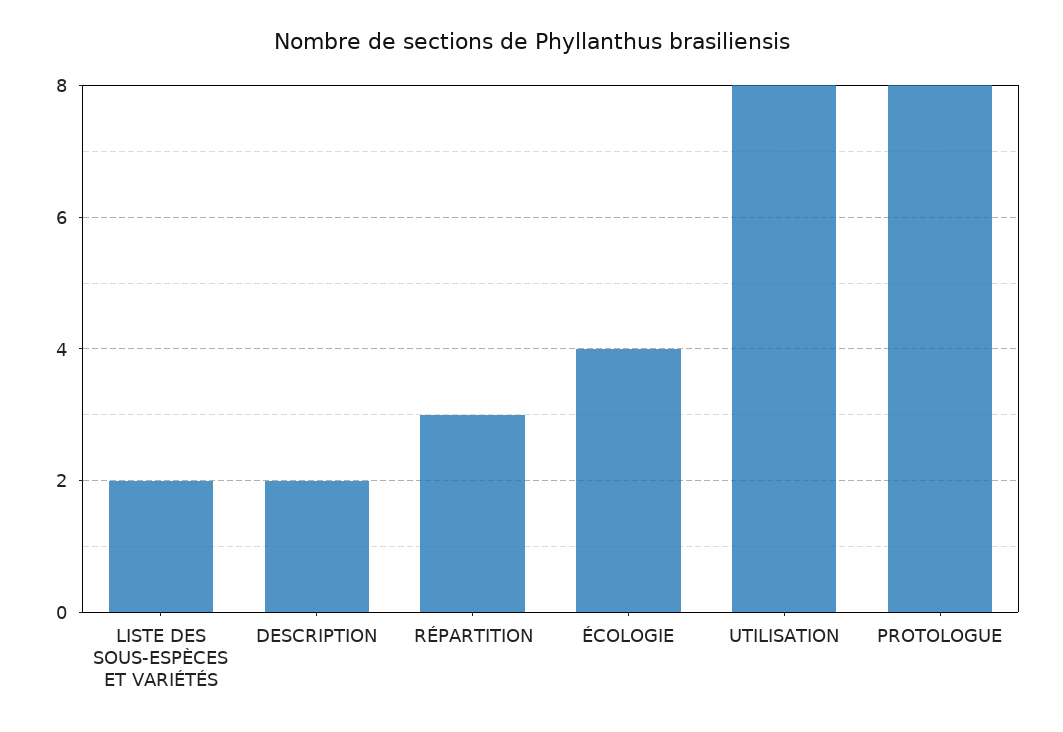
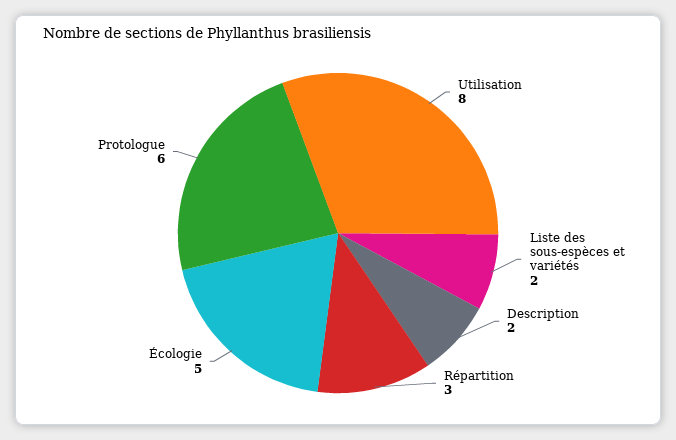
ÉCOLOGIE: 4 -> 5
PROTOLOGUE: 8 -> 6

